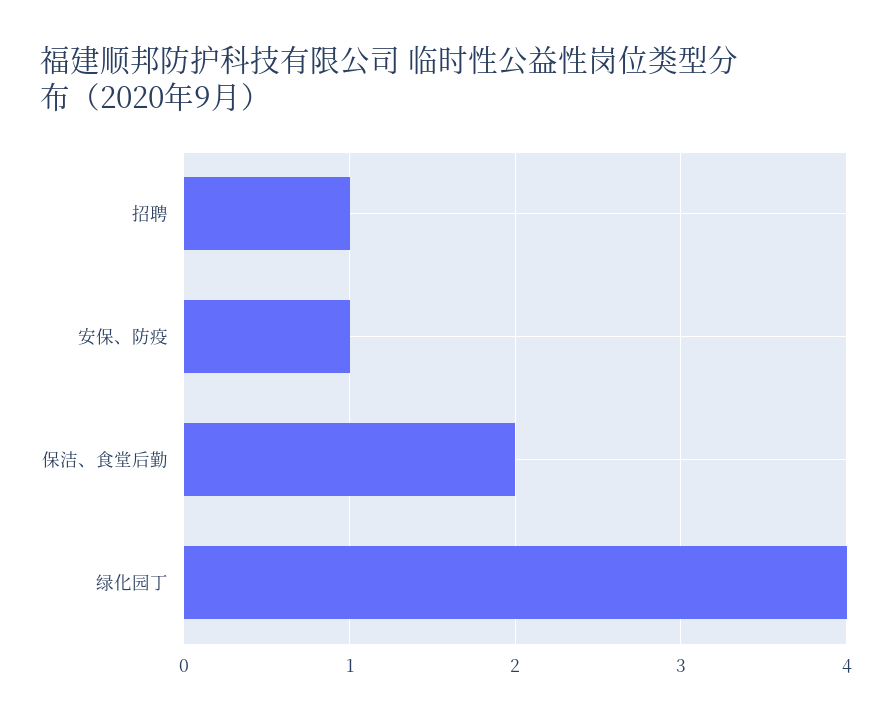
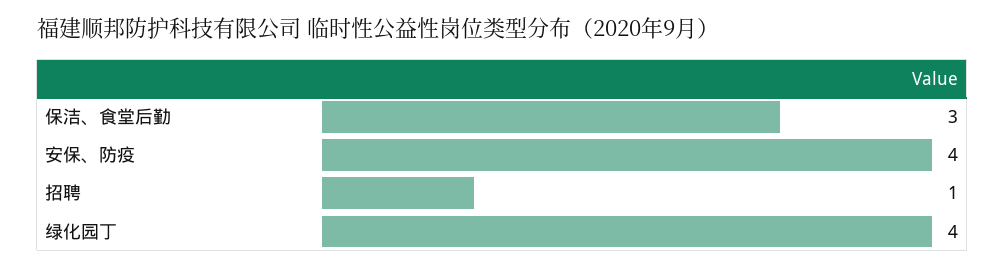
安保、防疫: 1 -> 4
保洁、食堂后勤: 2 -> 3

